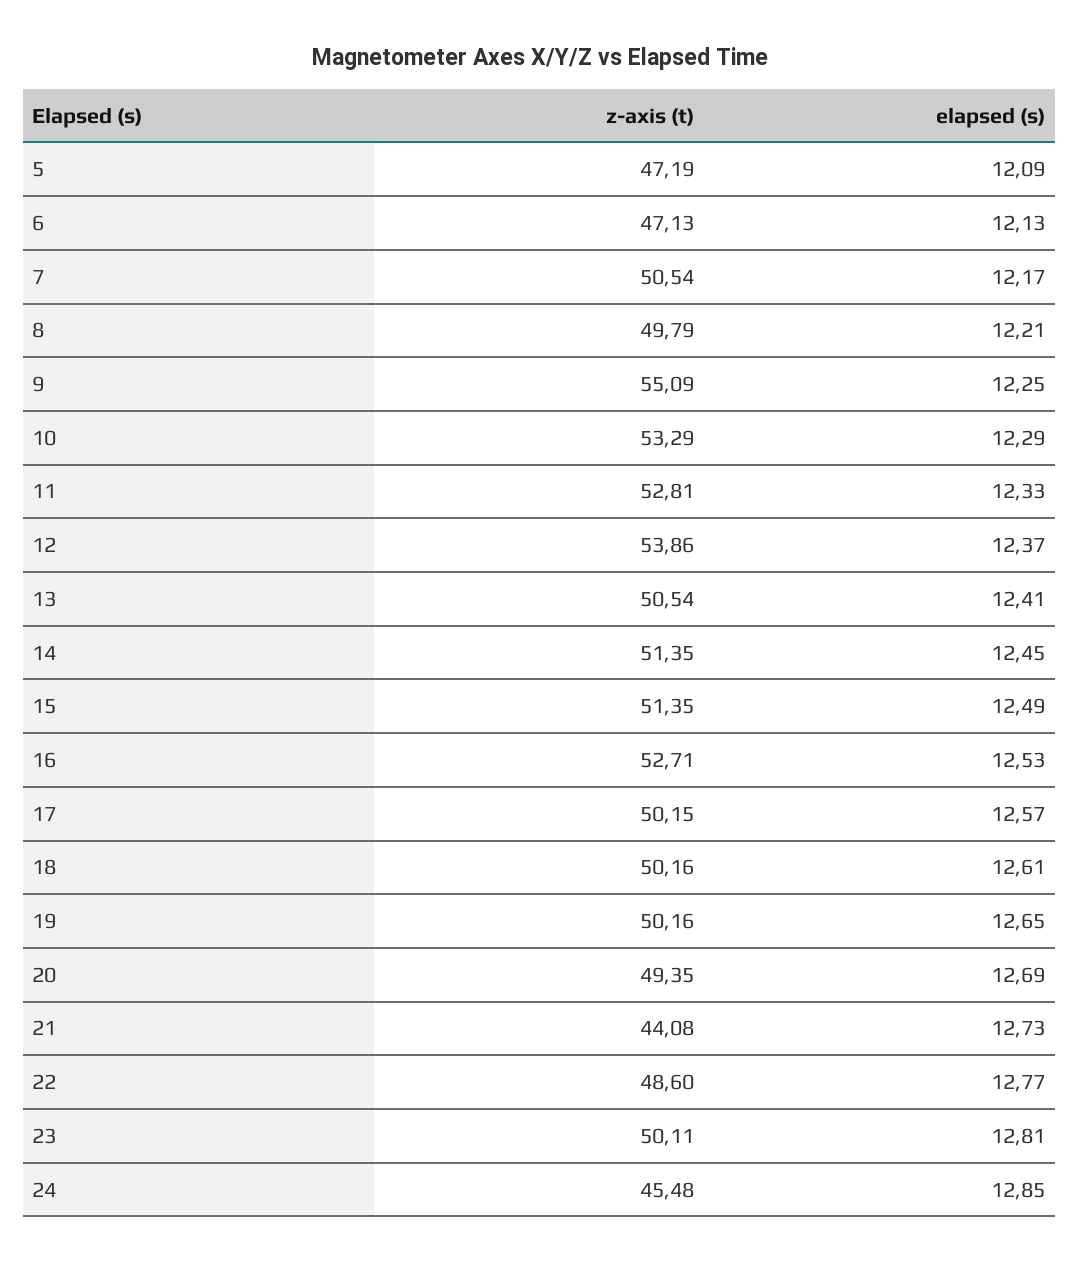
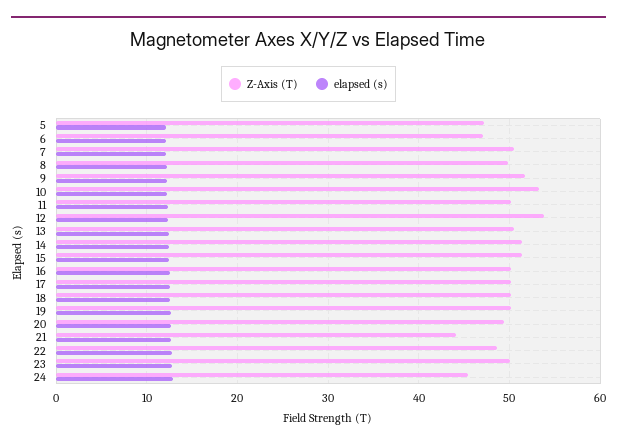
z-axis (t), 9: 55.09 -> 52
z-axis (t), 11: 52.81 -> 50
z-axis (t), 16: 52.71 -> 50

